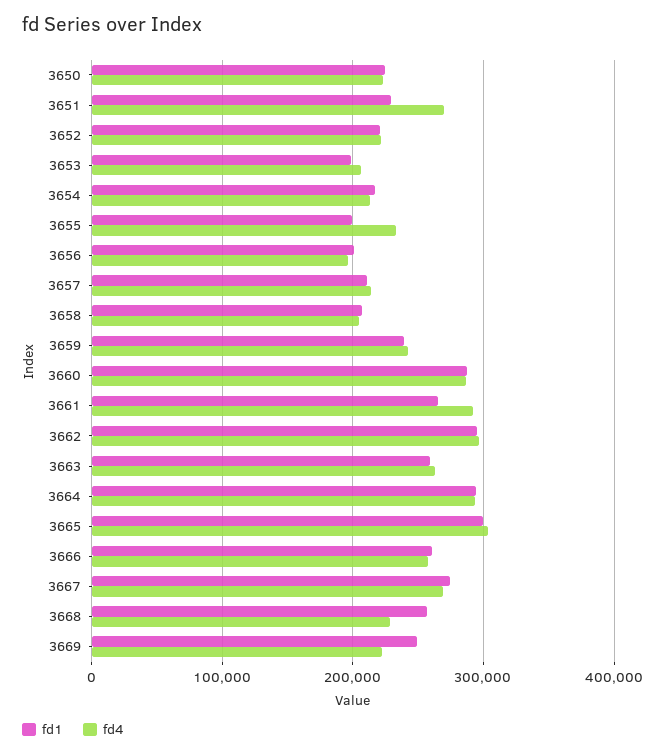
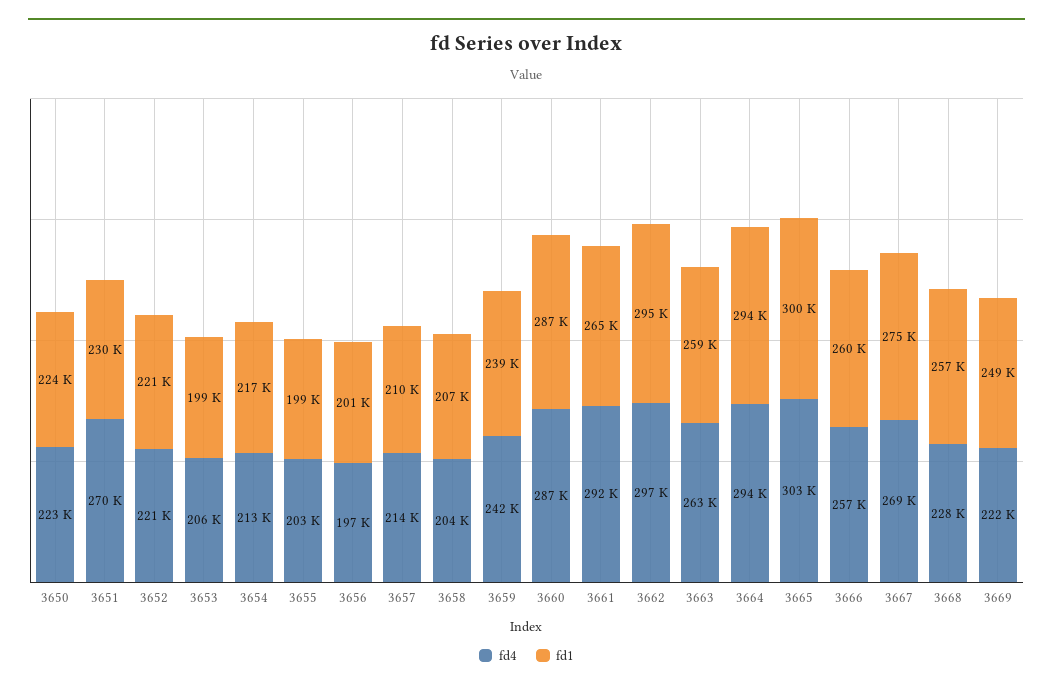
fd4, 3655: 230000 -> 203000

